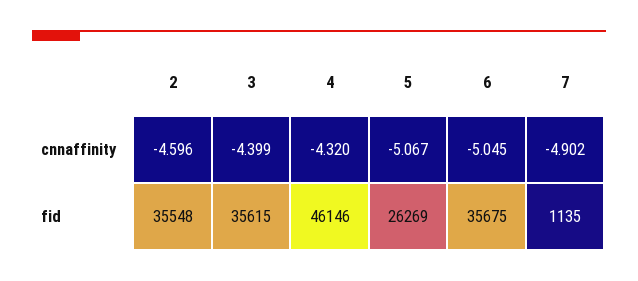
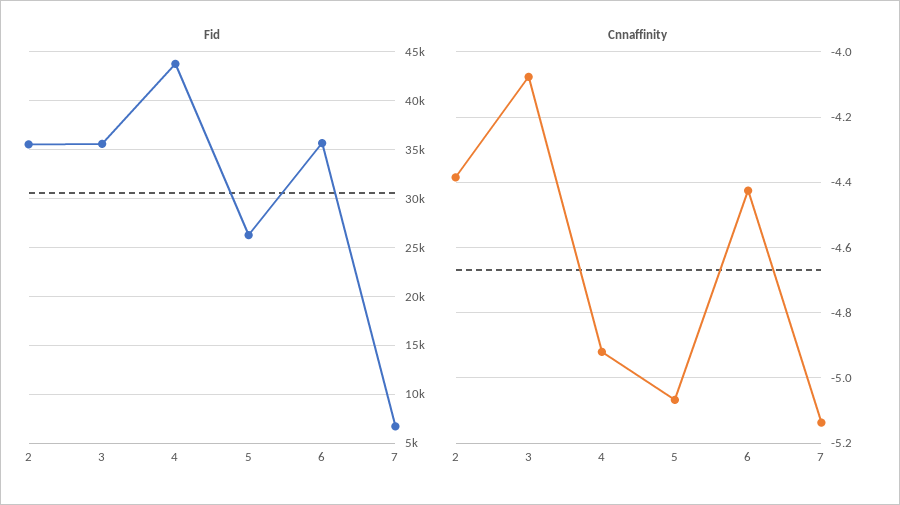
cnnaffinity, 2: -4.596 -> -4.38
cnnaffinity, 3: -4.399 -> -4.08
cnnaffinity, 4: -4.32 -> -4.92
cnnaffinity, 6: -5.045 -> -4.42
cnnaffinity, 7: -4.902 -> -5.14
fid, 4: 46146 -> 44000
fid, 7: 1135 -> 7000

